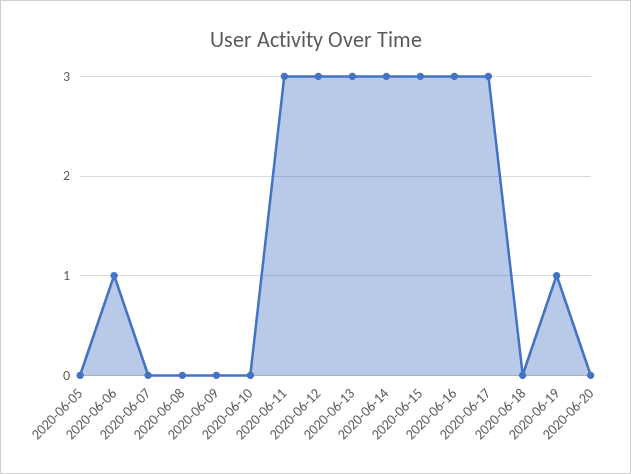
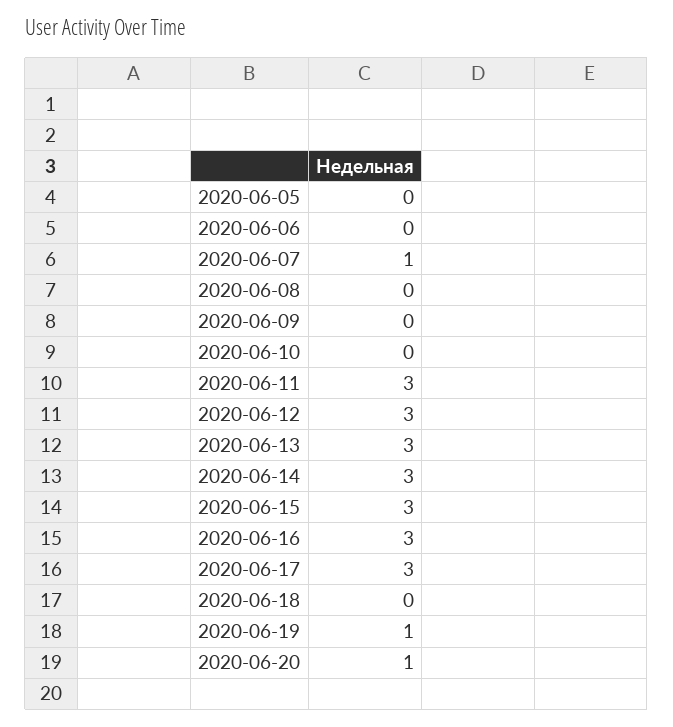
2020-06-06: 1 -> 0
2020-06-07: 0 -> 1
2020-06-20: 0 -> 1

